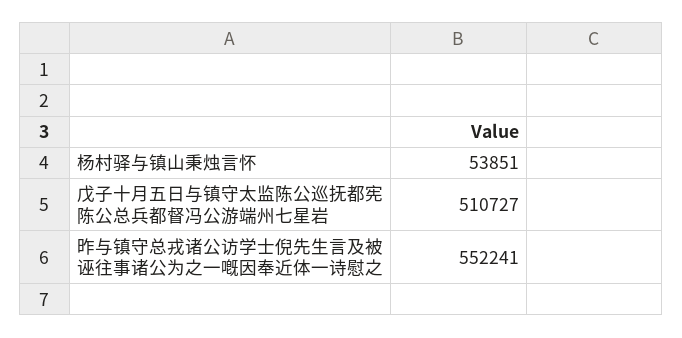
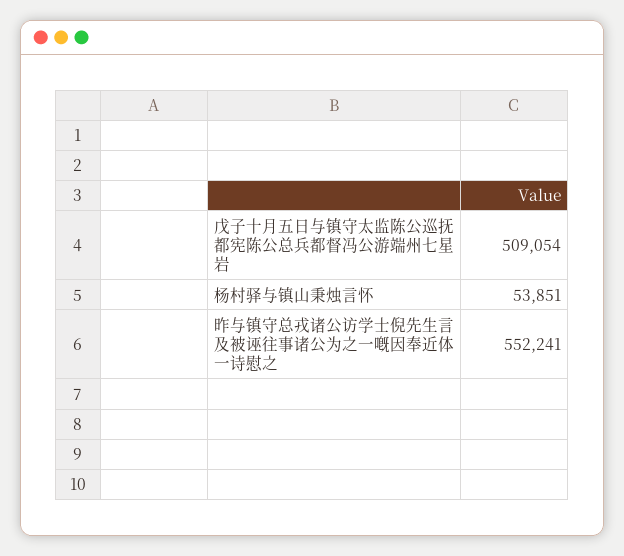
戊子十月五日与镇守太监陈公巡抚都宪陈公总兵都督冯公游端州七星岩: 510727 -> 509054

